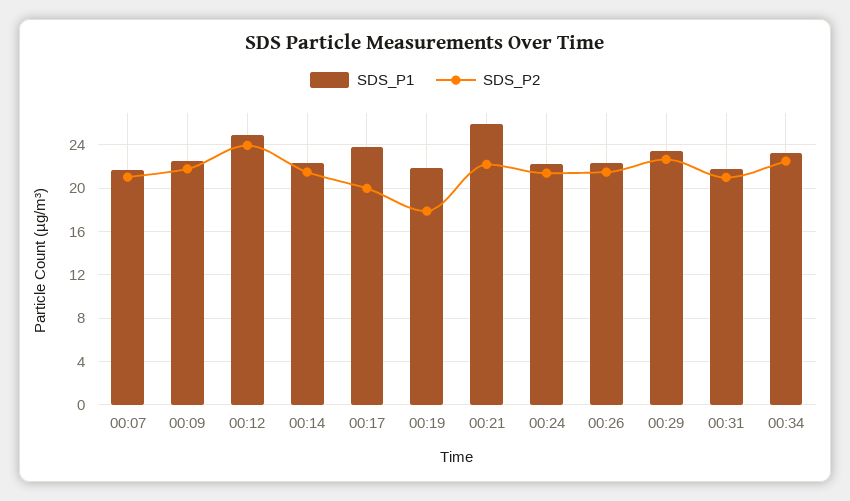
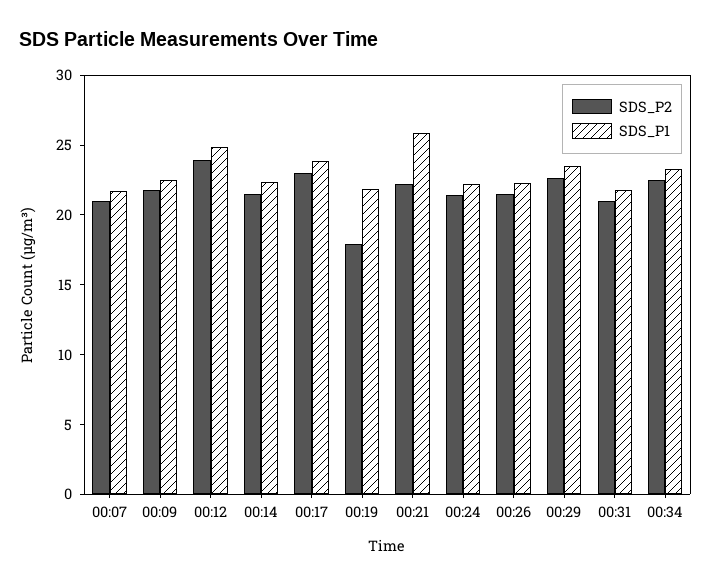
SDS_P2, 00:17: 20 -> 23

